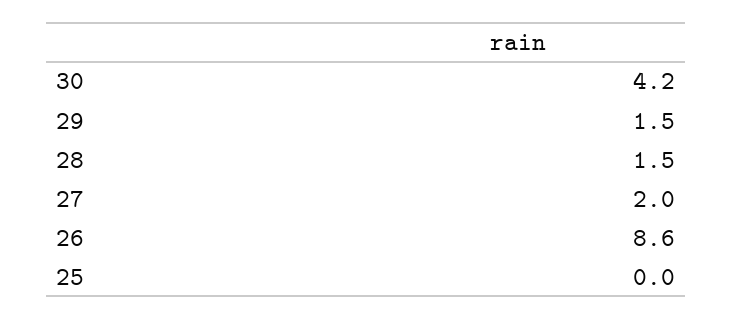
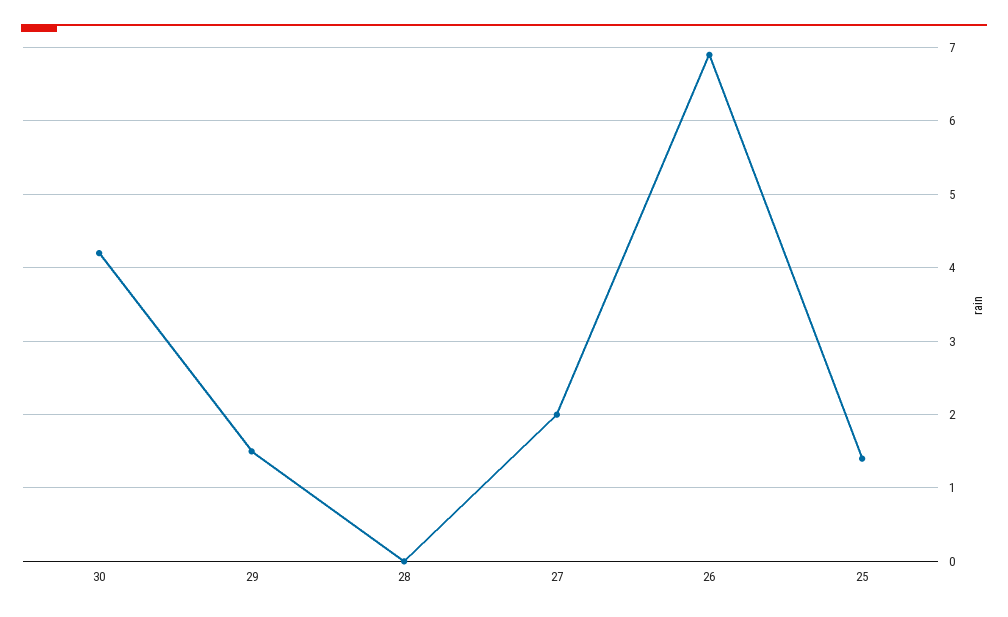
28: 1.5 -> 0
26: 8.6 -> 6.9
25: 0 -> 1.4

